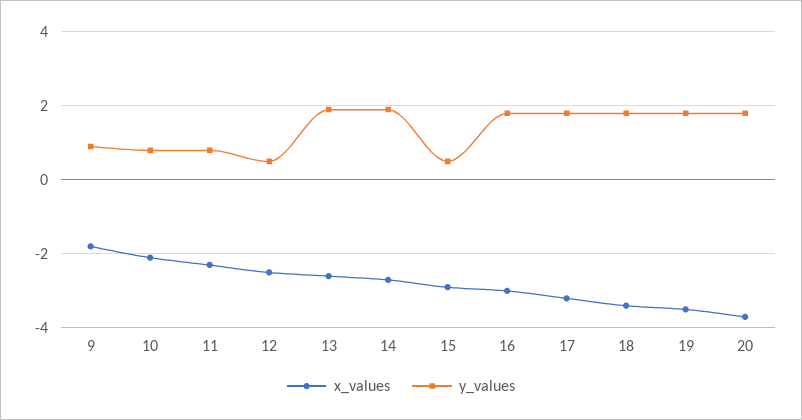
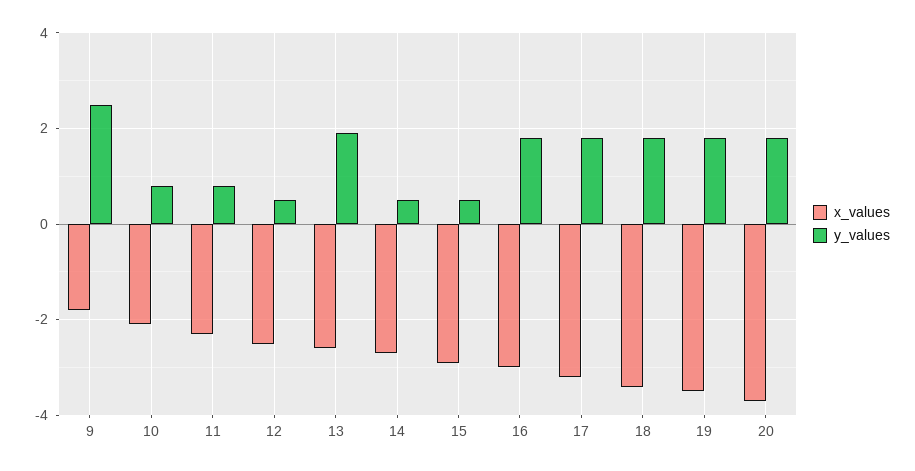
y_values, 9: 1 -> 2.5
y_values, 14: 2 -> 0.5

